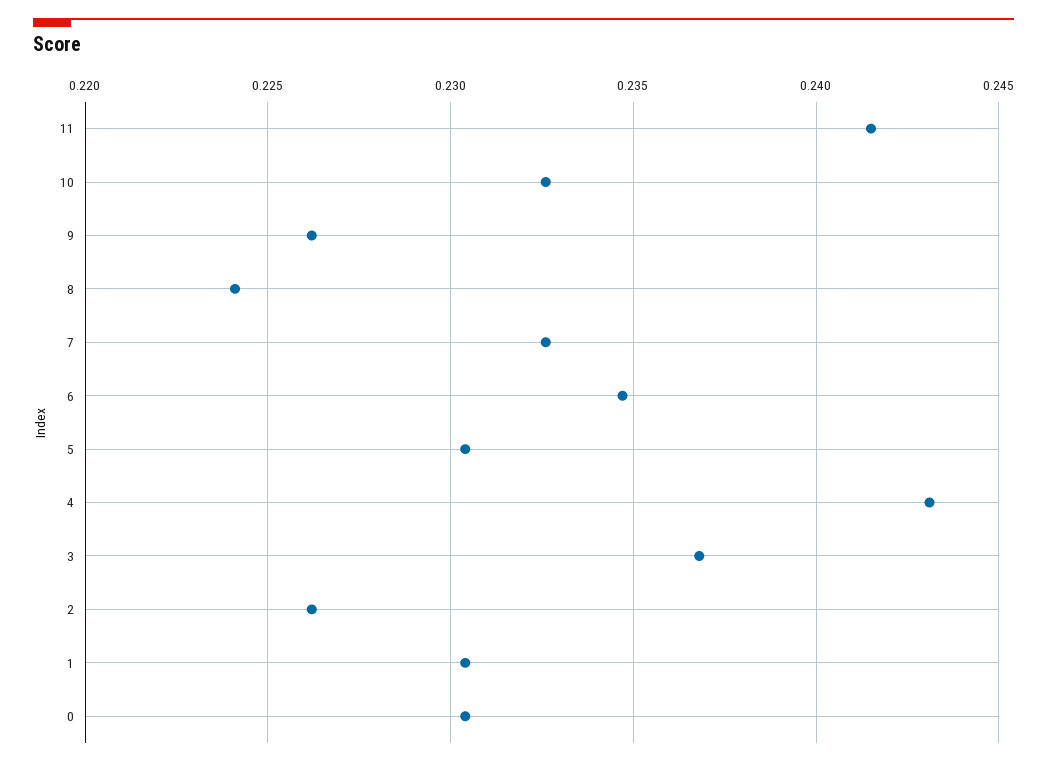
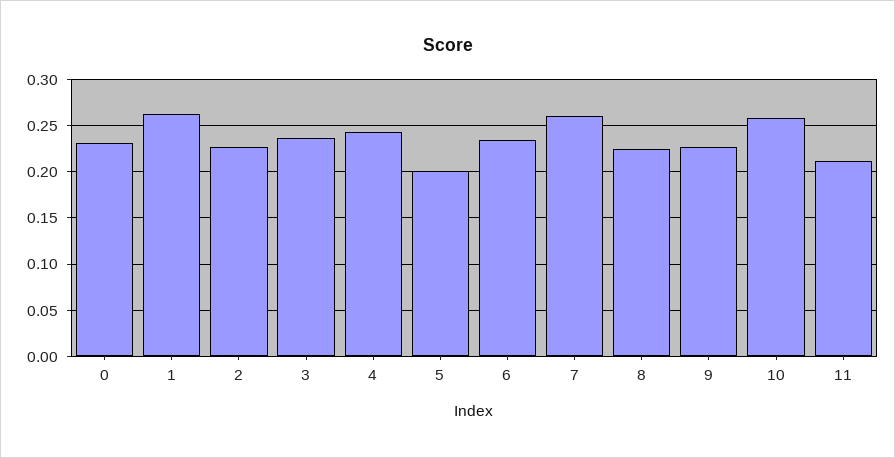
11: 0.2415 -> 0.21
10: 0.2325 -> 0.26
7: 0.2325 -> 0.26
5: 0.2305 -> 0.2
1: 0.2305 -> 0.26

